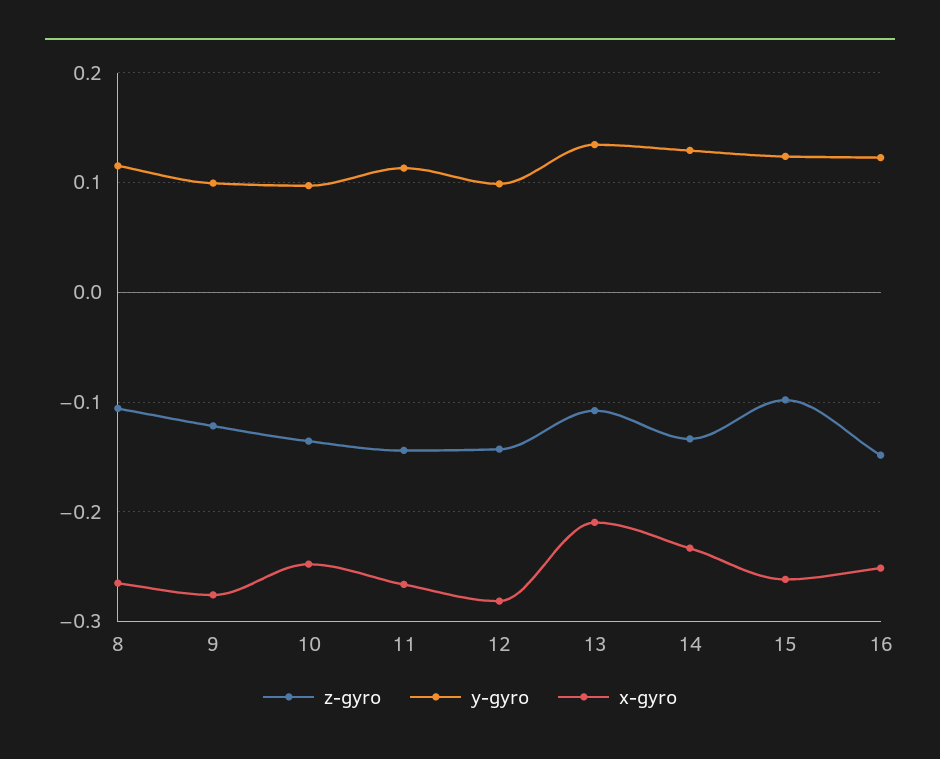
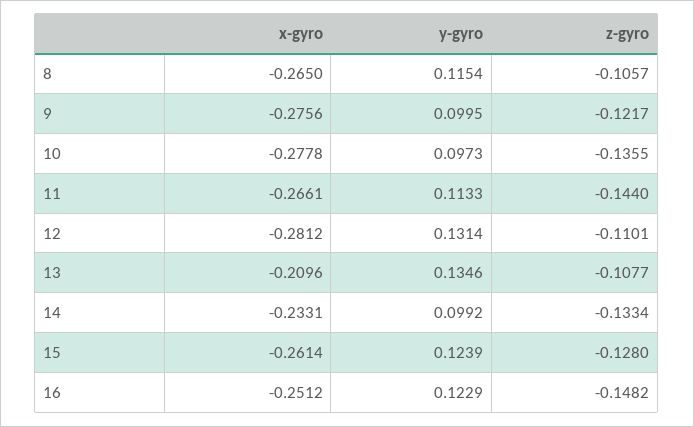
x-gyro, 10: -0.25 -> -0.2778
z-gyro, 12: -0.14 -> -0.1101
y-gyro, 12: 0.1 -> 0.1314
y-gyro, 14: 0.13 -> 0.0992
z-gyro, 15: -0.1 -> -0.128

